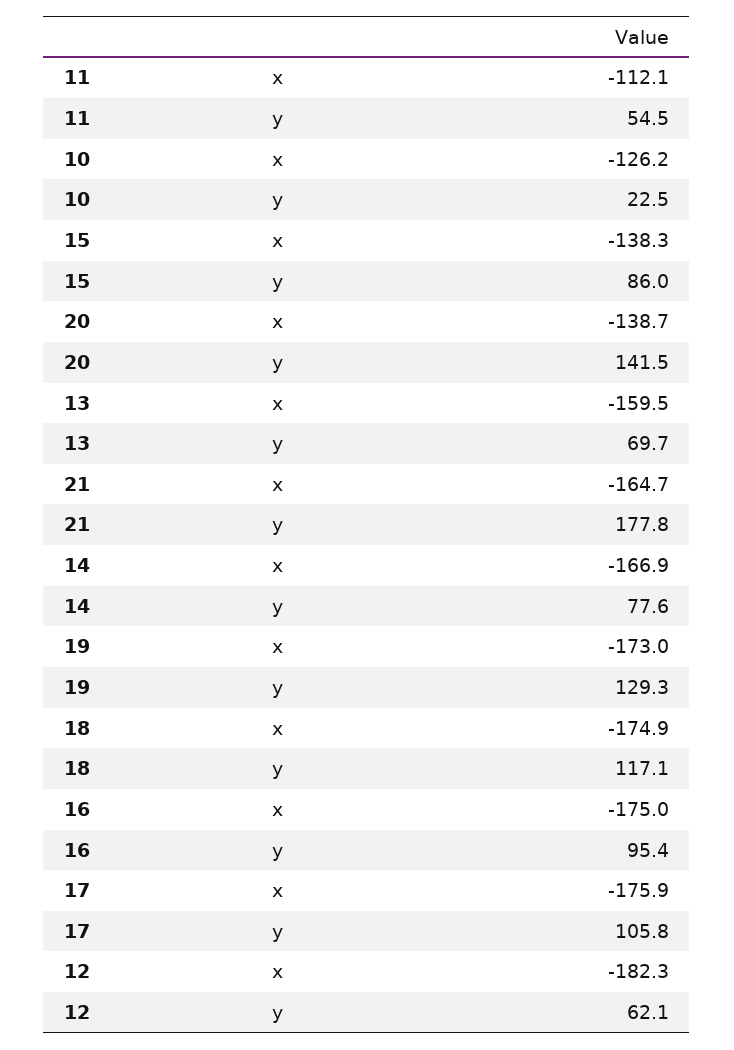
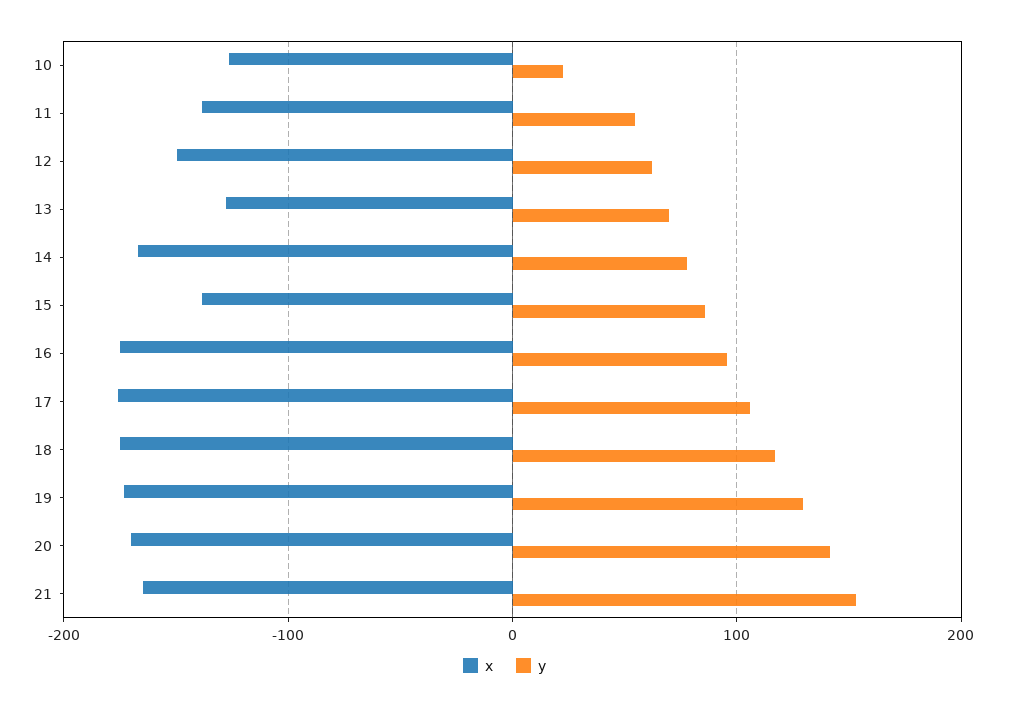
x, 11: -112.1 -> -140
x, 20: -138.7 -> -170
x, 13: -159.5 -> -130
y, 21: 177.8 -> 150
x, 12: -182.3 -> -150

